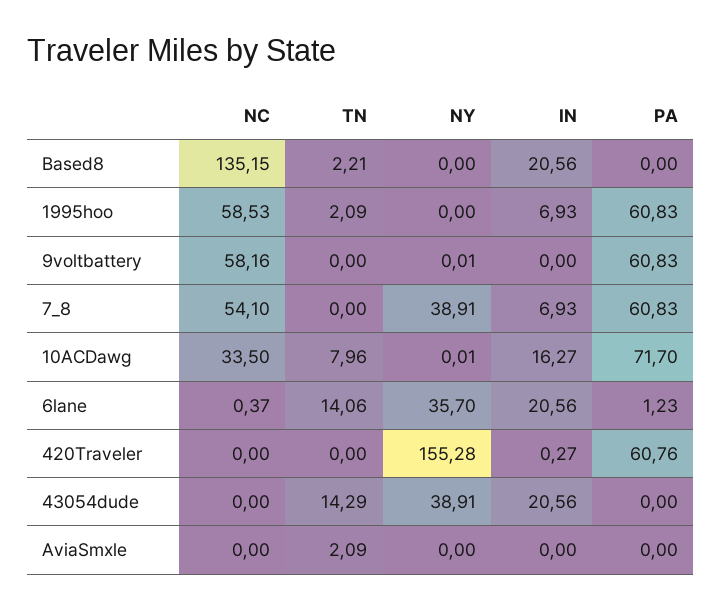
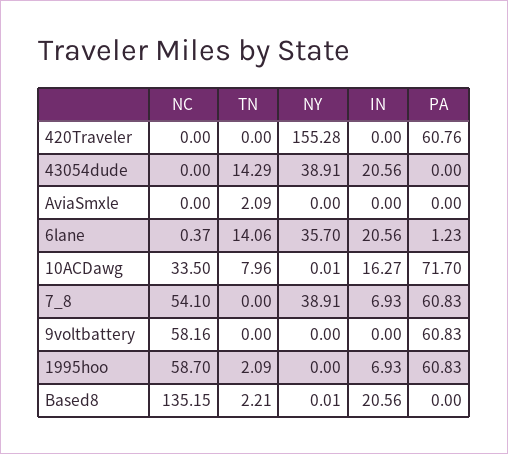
NY, Based8: 0 -> 0.01
NC, 1995hoo: 58.53 -> 58.7
NY, 9voltbattery: 0.01 -> 0
IN, 420Traveler: 0.27 -> 0

